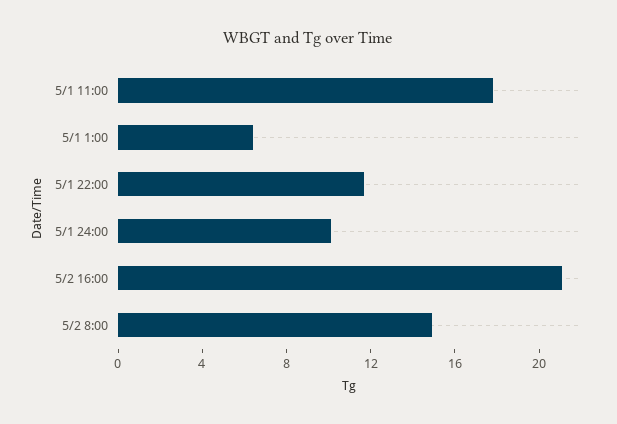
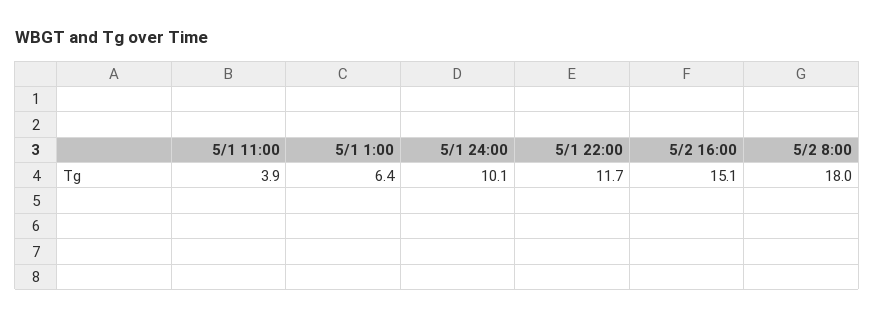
5/1 11:00: 18 -> 3.9
5/2 16:00: 21 -> 15.1
5/2 8:00: 15 -> 18

